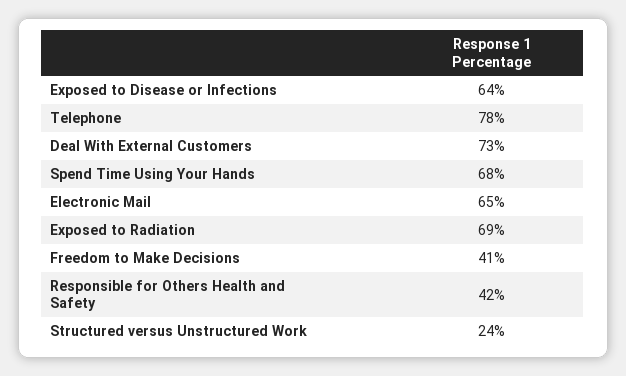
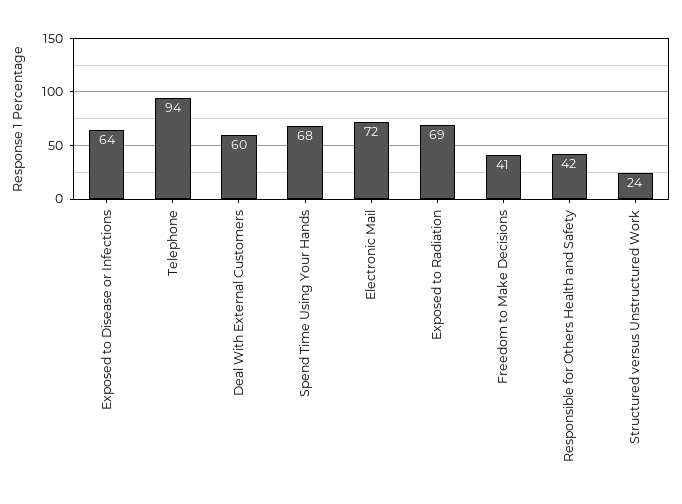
Telephone: 78 -> 94
Deal With External Customers: 73 -> 60
Electronic Mail: 65 -> 72

